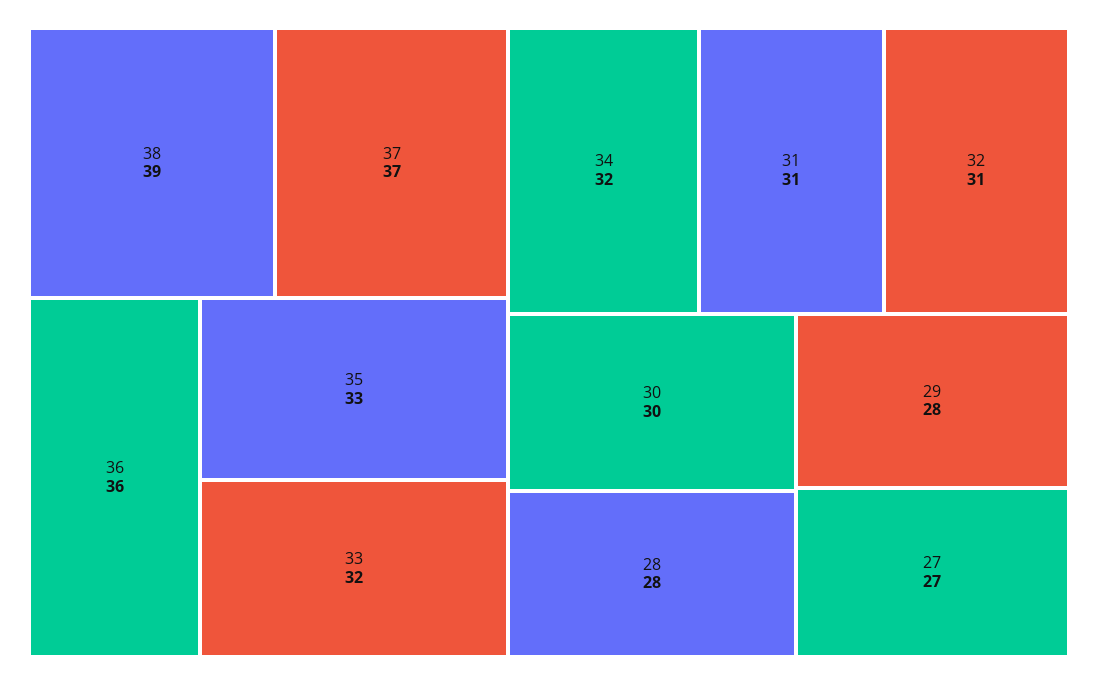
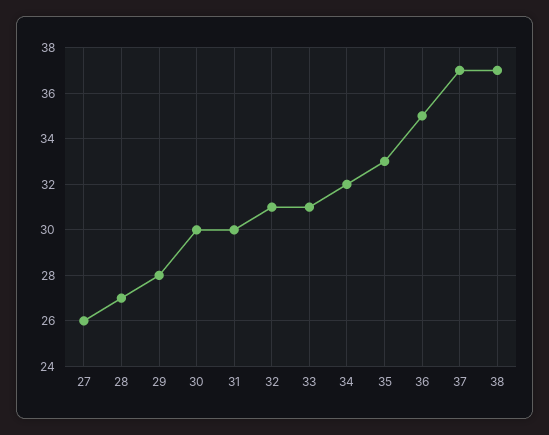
38: 39 -> 37
36: 36 -> 35
33: 32 -> 31
31: 31 -> 30
28: 28 -> 27
27: 27 -> 26

